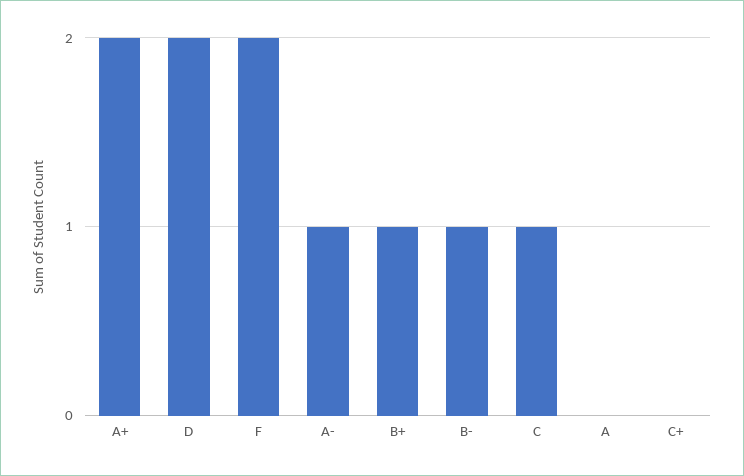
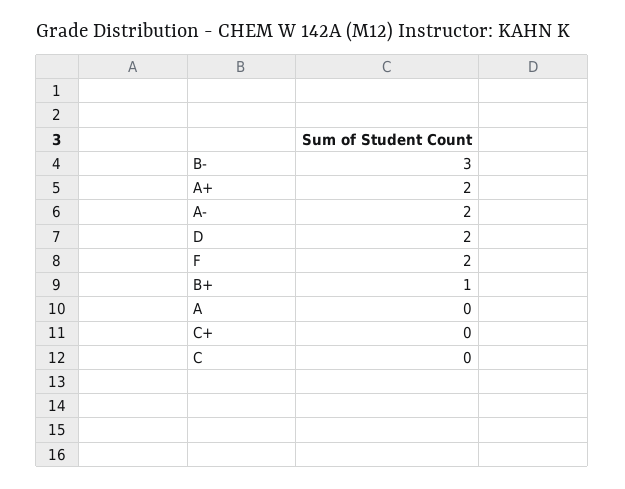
A-: 1 -> 2
B-: 1 -> 3
C: 1 -> 0

